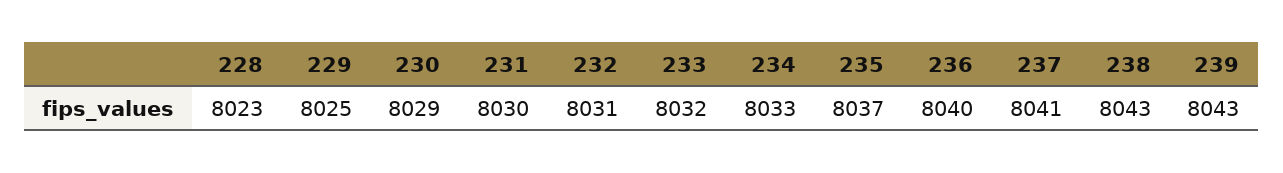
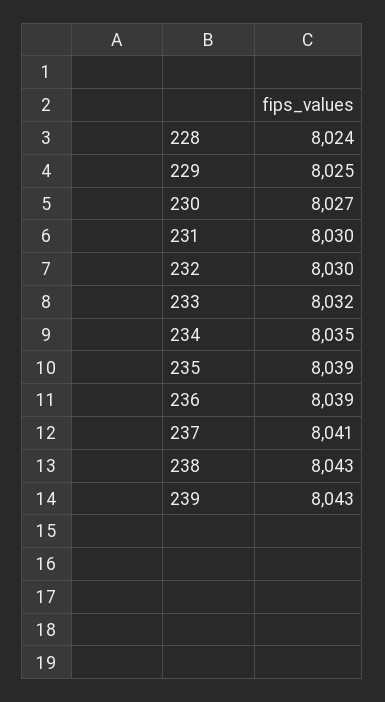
228: 8023 -> 8024
230: 8029 -> 8027
232: 8031 -> 8030
234: 8033 -> 8035
235: 8037 -> 8039
236: 8040 -> 8039

